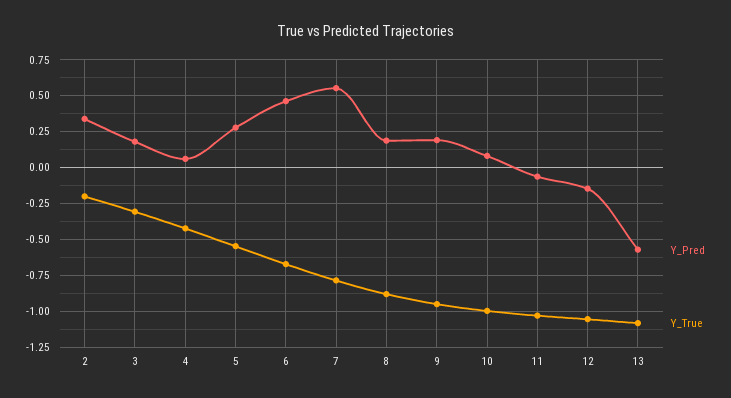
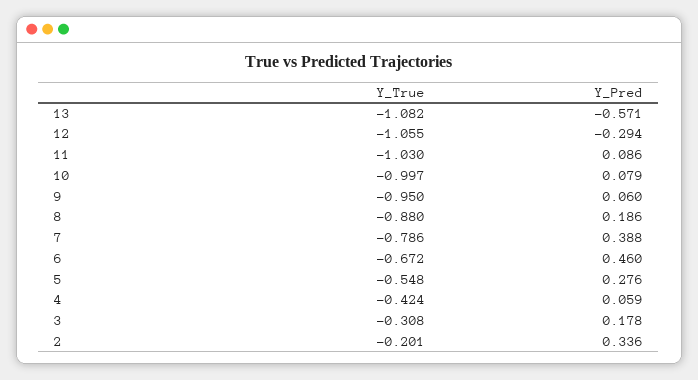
Y_Pred, 7: 0.55 -> 0.388
Y_Pred, 9: 0.2 -> 0.06
Y_Pred, 11: -0.05 -> 0.086
Y_Pred, 12: -0.15 -> -0.294

